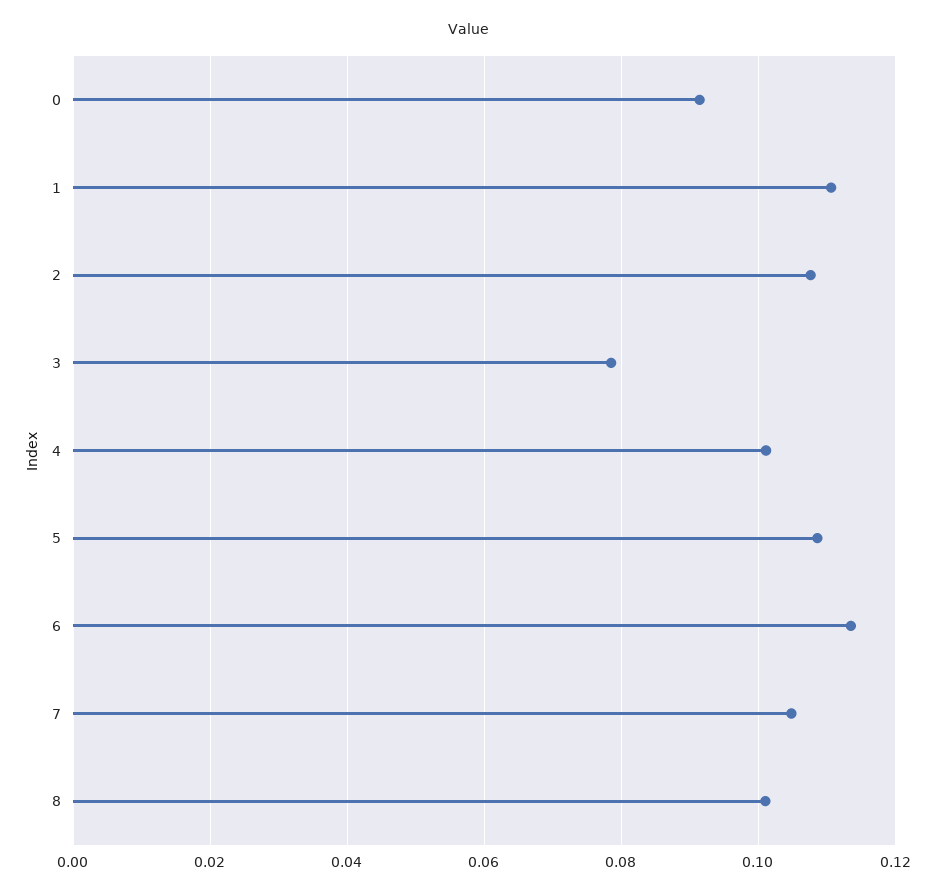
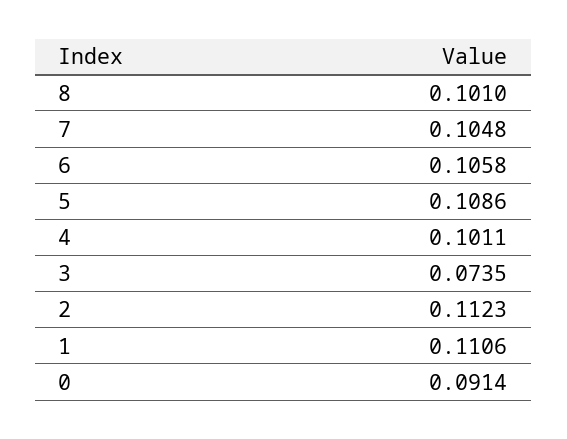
2: 0.108 -> 0.1123
3: 0.078 -> 0.0735
6: 0.114 -> 0.1058

